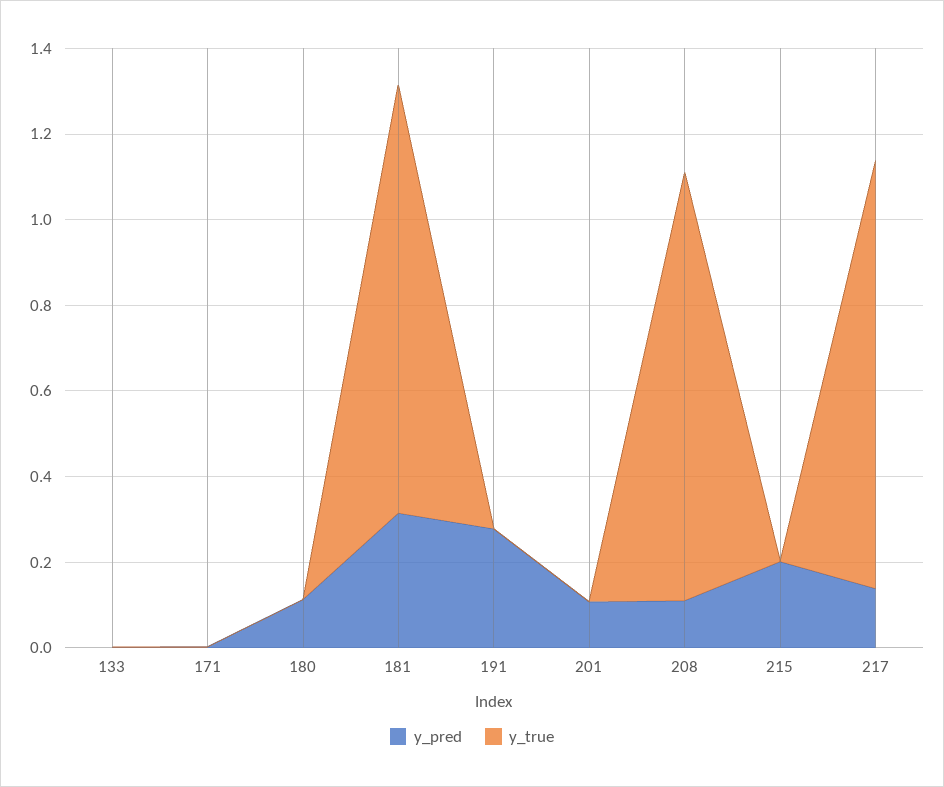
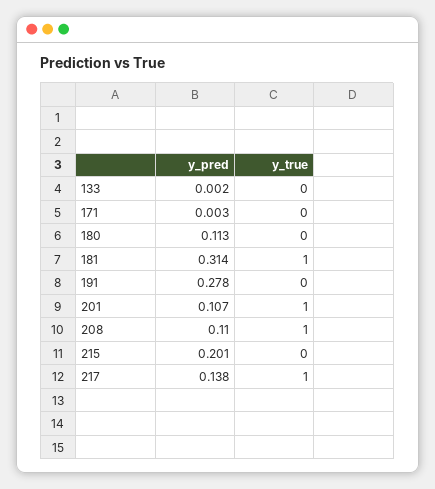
y_true, 201: 0 -> 1

